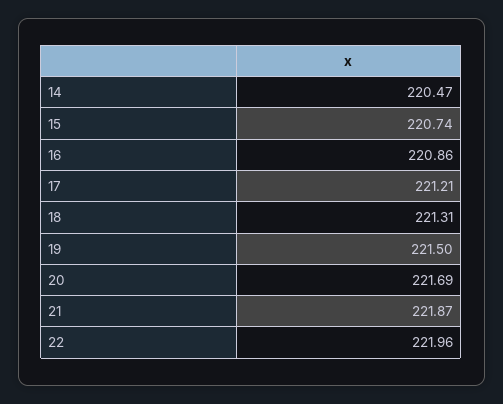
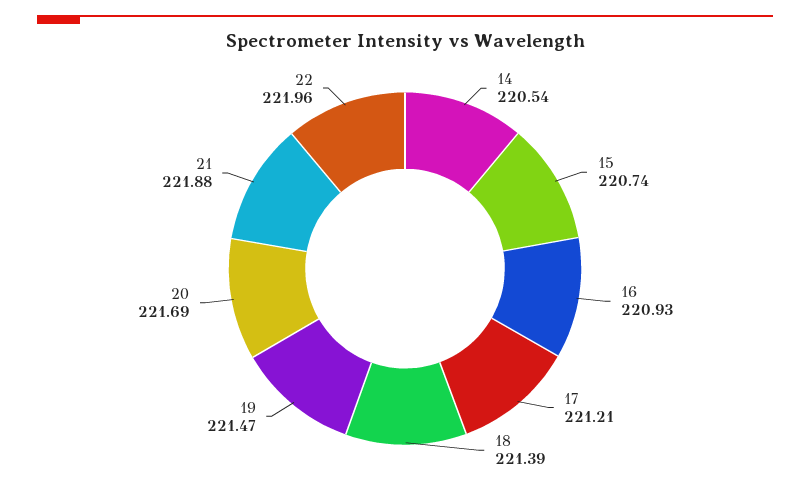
14: 220.47 -> 220.54
16: 220.86 -> 220.93
18: 221.31 -> 221.39
19: 221.5 -> 221.47
21: 221.87 -> 221.88

